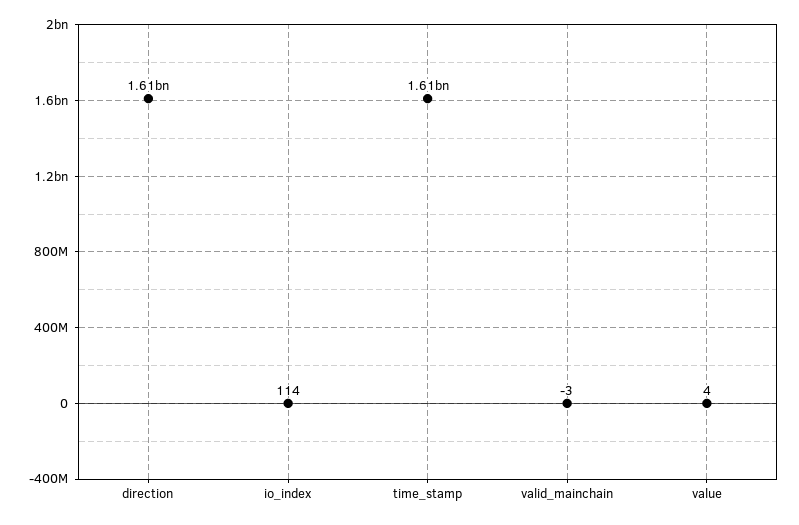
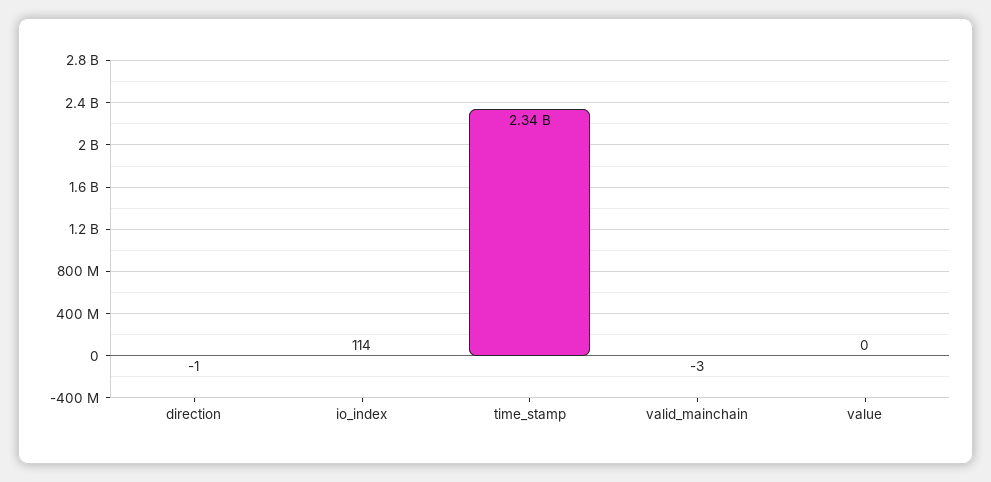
direction: 1610000000 -> -1
time_stamp: 1610000000 -> 2340000000
value: 4 -> 0

